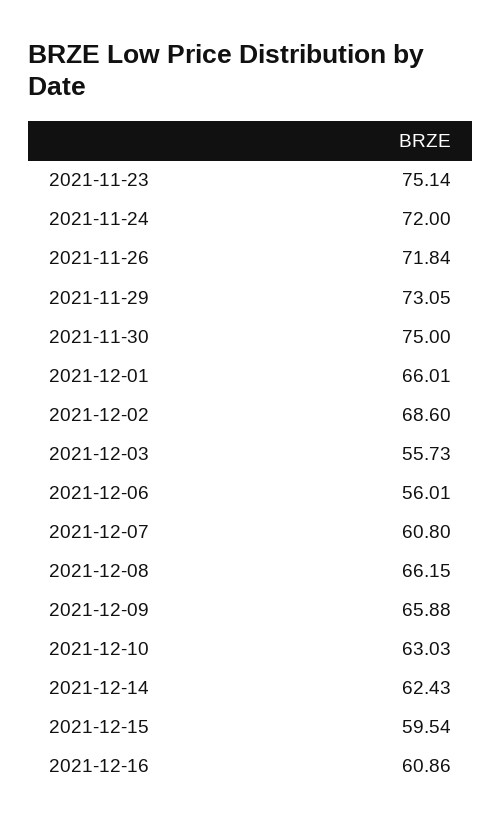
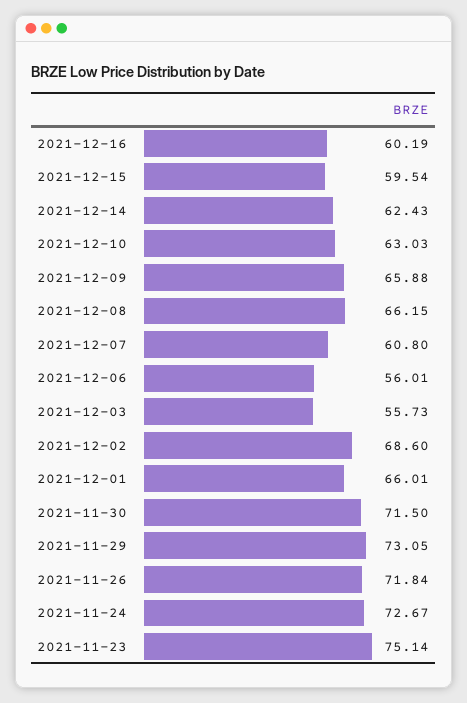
2021-11-24: 72 -> 72.67
2021-11-30: 75 -> 71.5
2021-12-16: 60.86 -> 60.19

